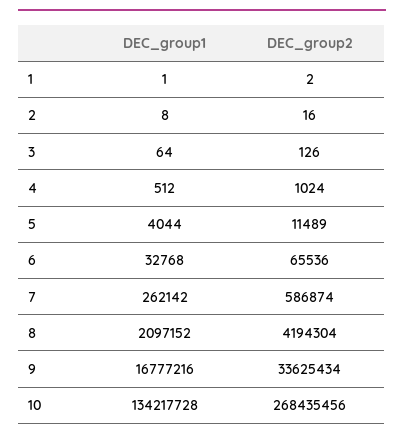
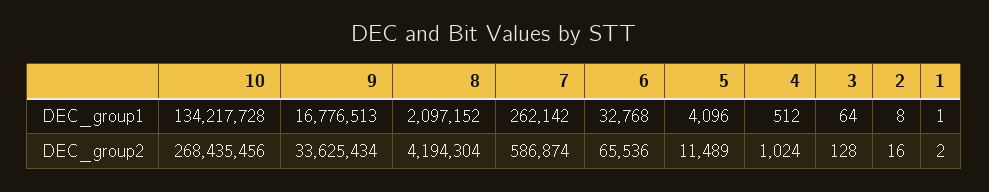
DEC_group2, 3: 126 -> 128
DEC_group1, 5: 4044 -> 4096
DEC_group1, 9: 16777216 -> 16776513

